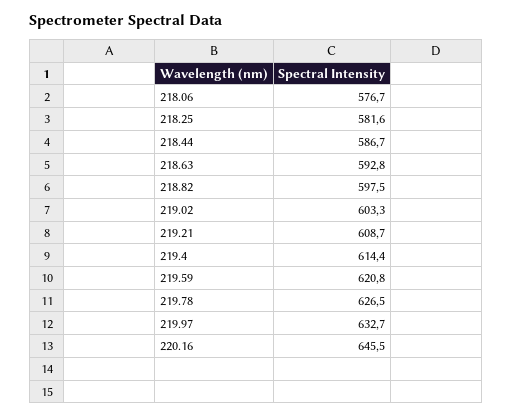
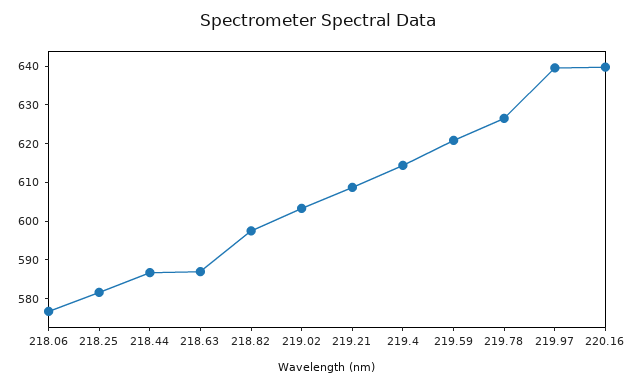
218.63: 592.8 -> 587.5
219.97: 632.7 -> 640
220.16: 645.5 -> 640

